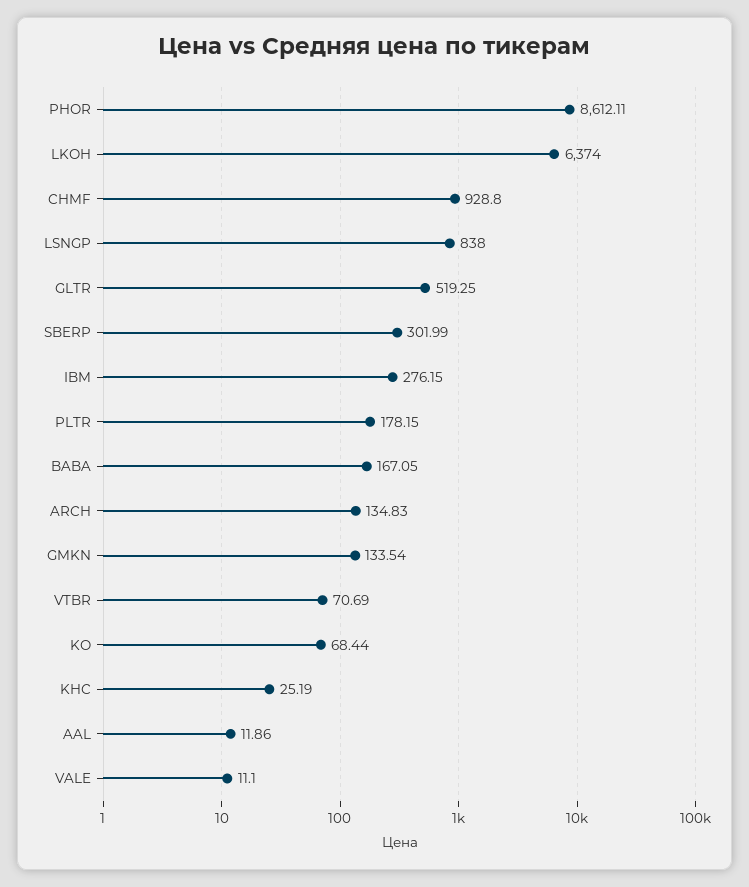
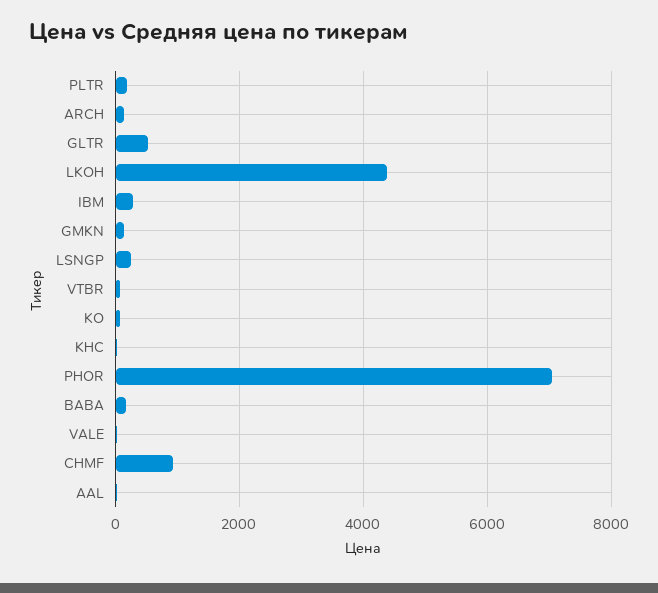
PHOR: 8612.11 -> 7000
LKOH: 6374 -> 4400
LSNGP: 838 -> 200
SBERP: 301.99 -> none

